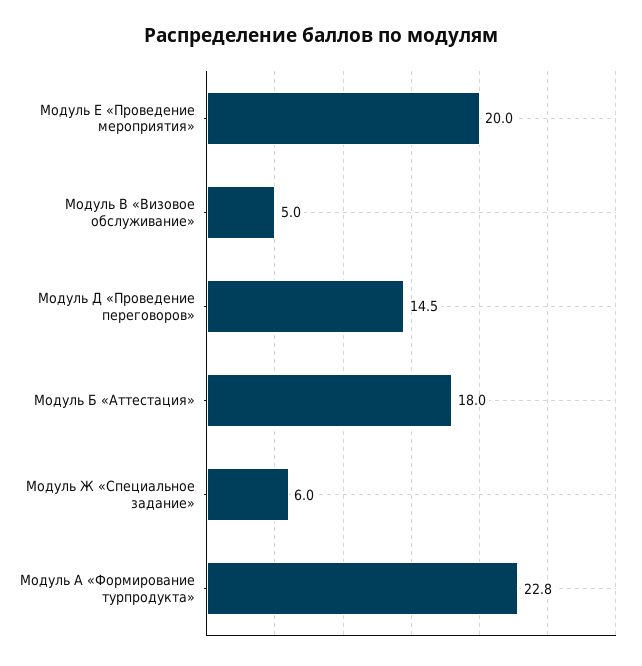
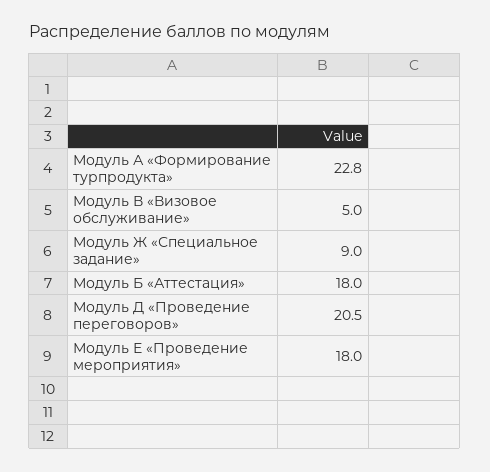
Модуль Е «Проведение мероприятия»: 20 -> 18
Модуль Д «Проведение переговоров»: 14.5 -> 20.5
Модуль Ж «Специальное задание»: 6 -> 9

